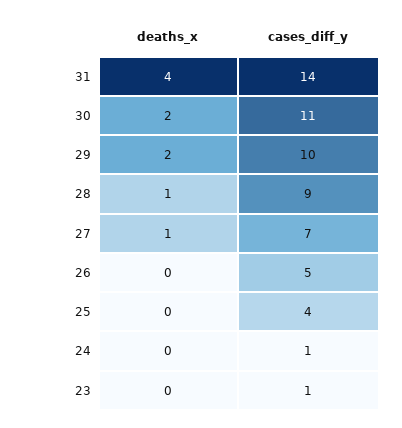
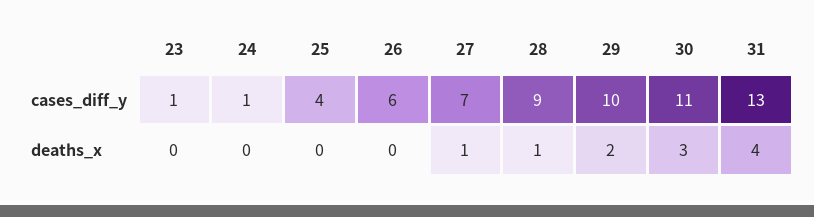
cases_diff_y, 31: 14 -> 13
deaths_x, 30: 2 -> 3
cases_diff_y, 26: 5 -> 6

